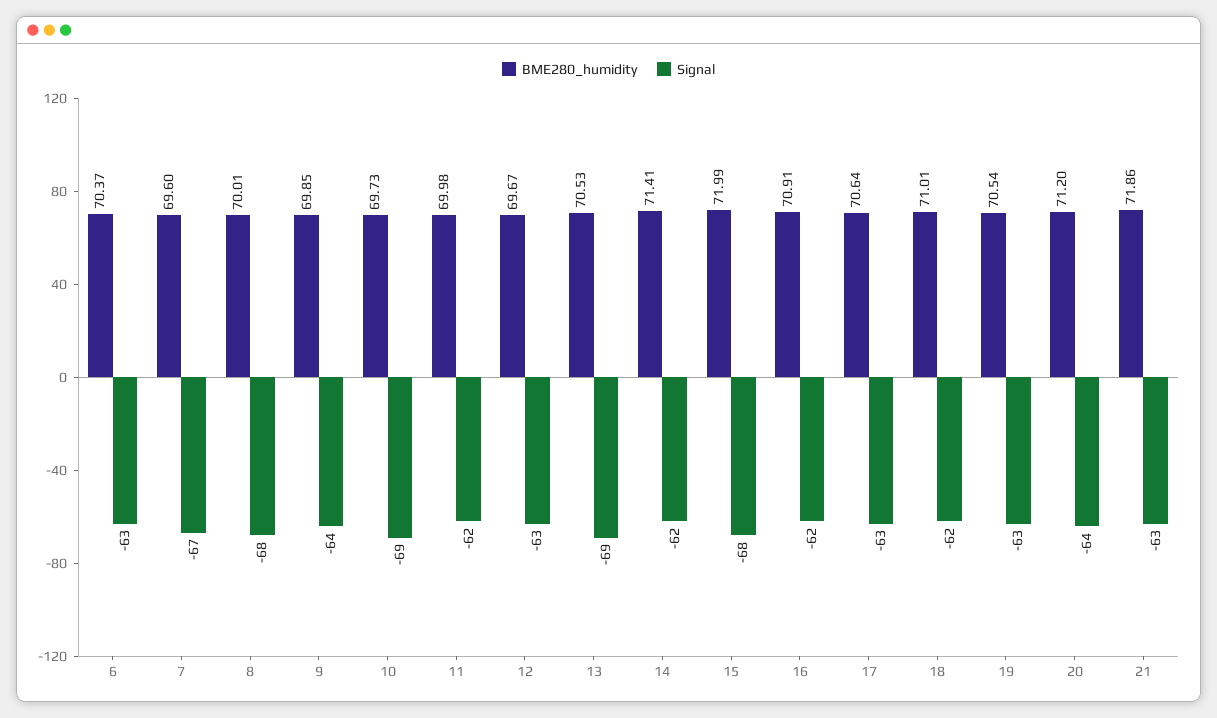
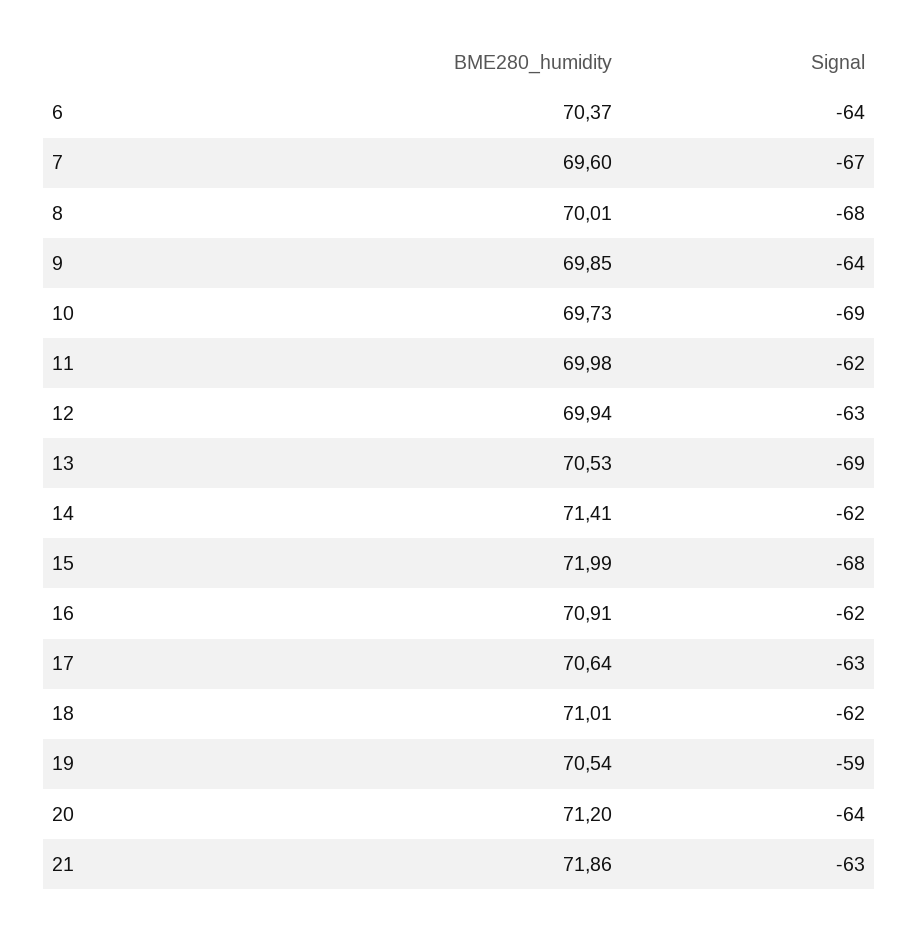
Signal, 6: -63 -> -64
BME280_humidity, 12: 69.67 -> 69.94
Signal, 19: -63 -> -59

